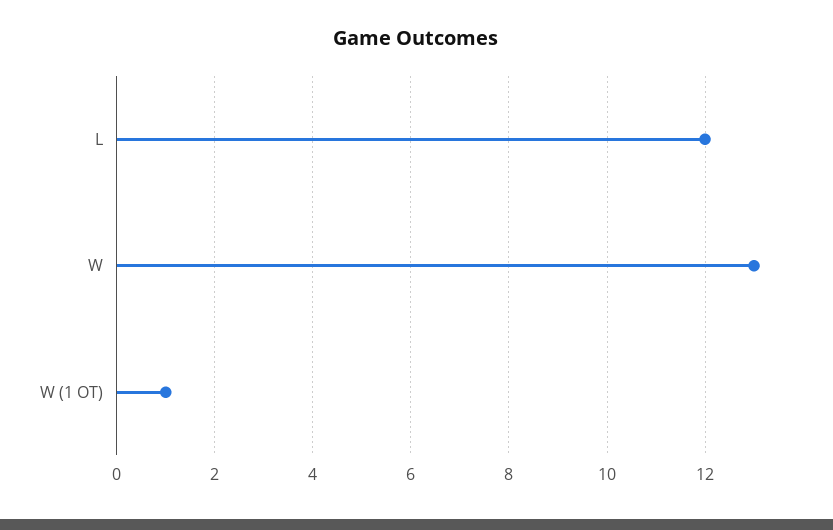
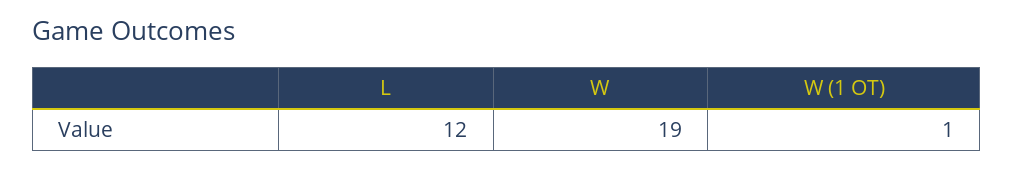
W: 13 -> 19

